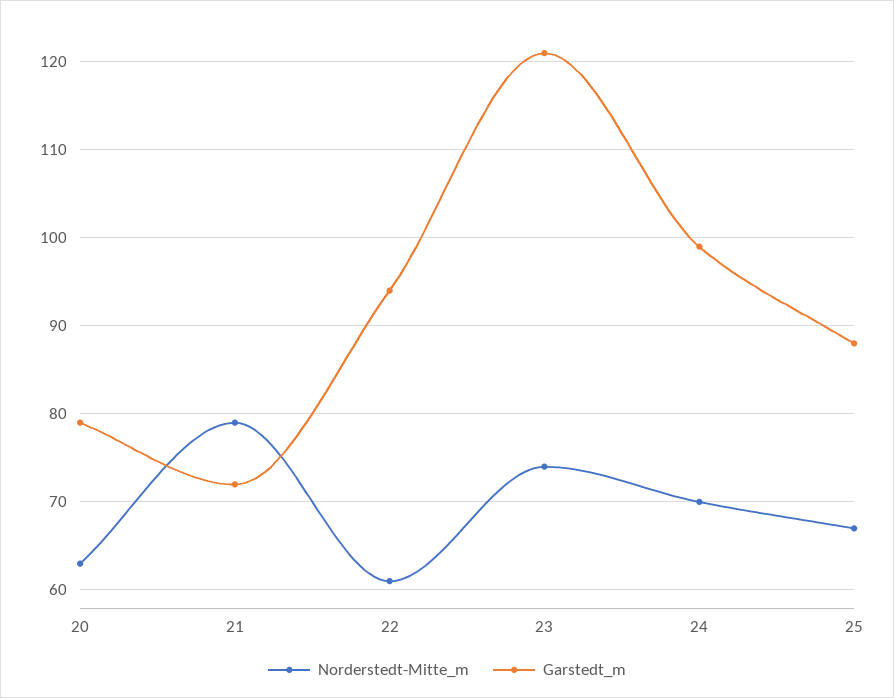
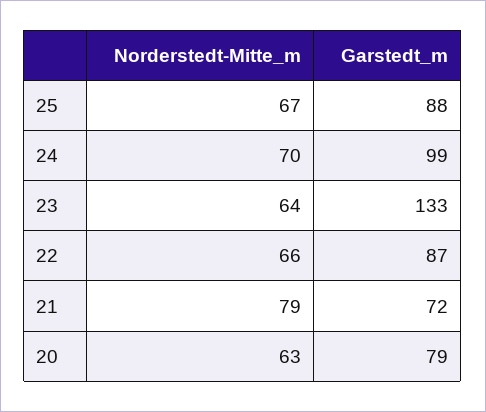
Norderstedt-Mitte_m, 22: 61 -> 66
Garstedt_m, 22: 94 -> 87
Norderstedt-Mitte_m, 23: 74 -> 64
Garstedt_m, 23: 121 -> 133

